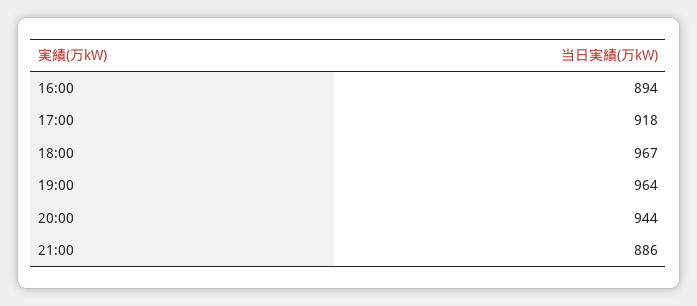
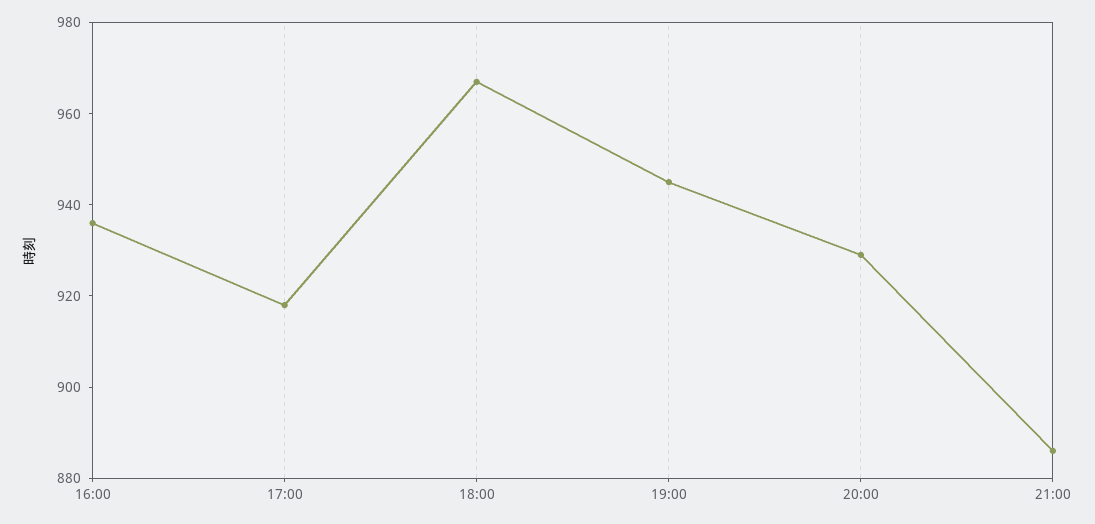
16:00: 894 -> 935
19:00: 964 -> 945
20:00: 944 -> 930

